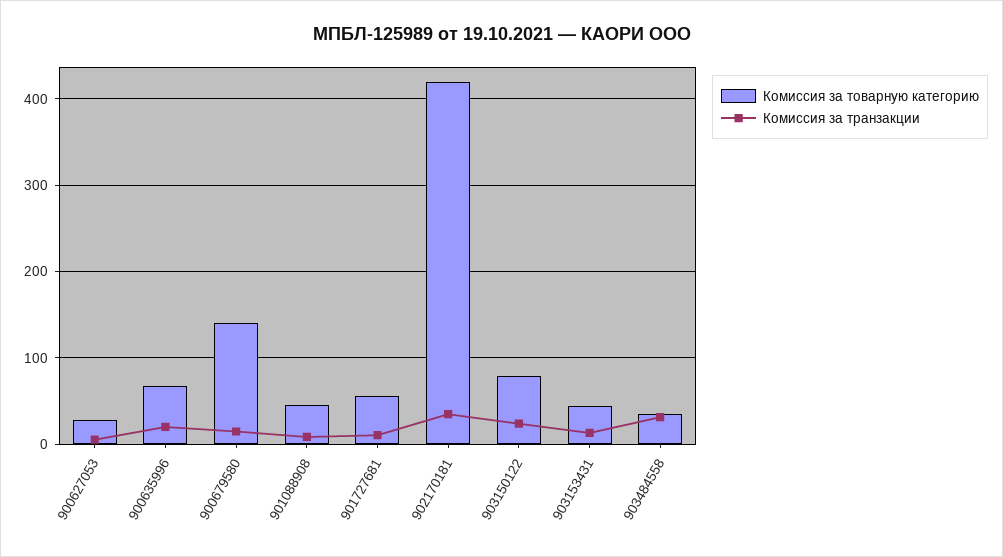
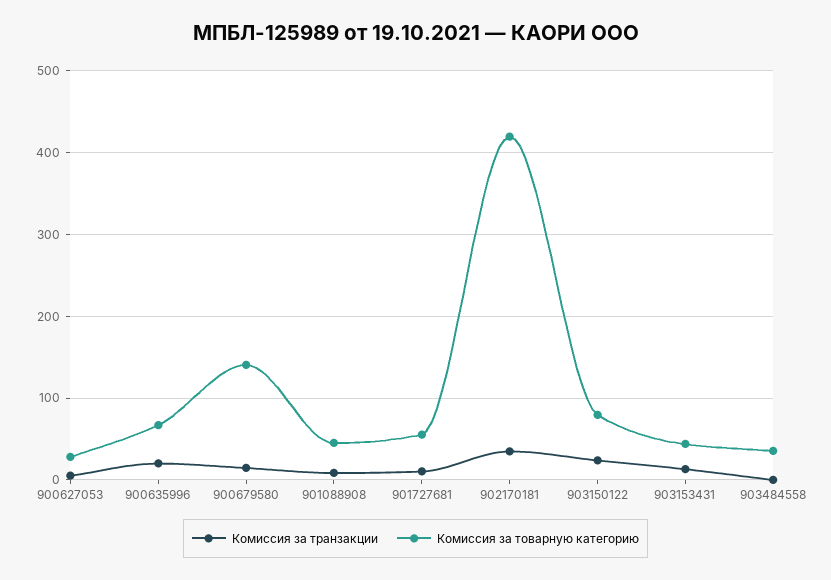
Комиссия за транзакции, 903484558: 30 -> 0

